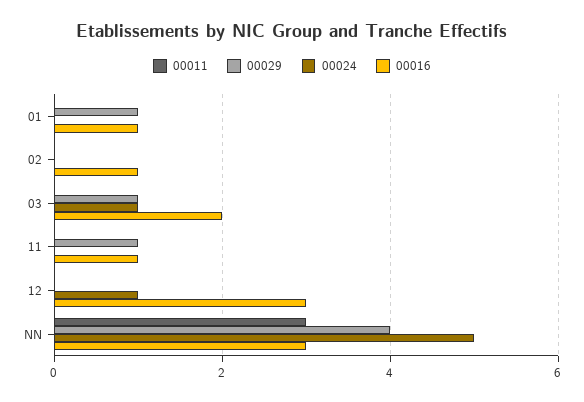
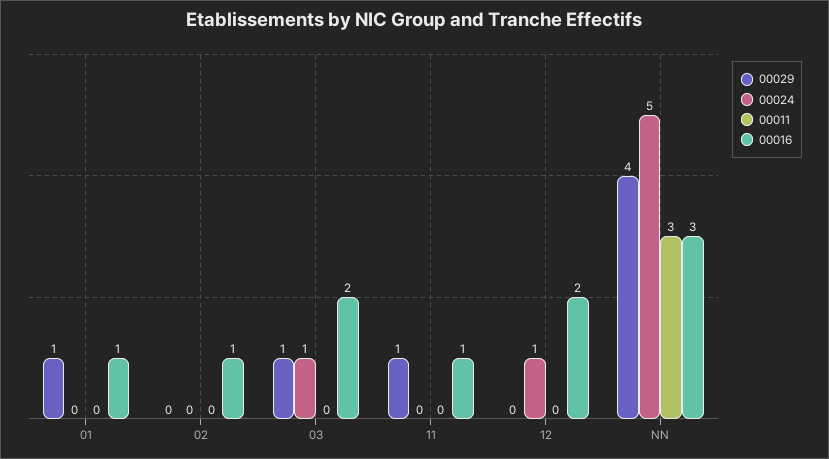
00016, 12: 3 -> 2

